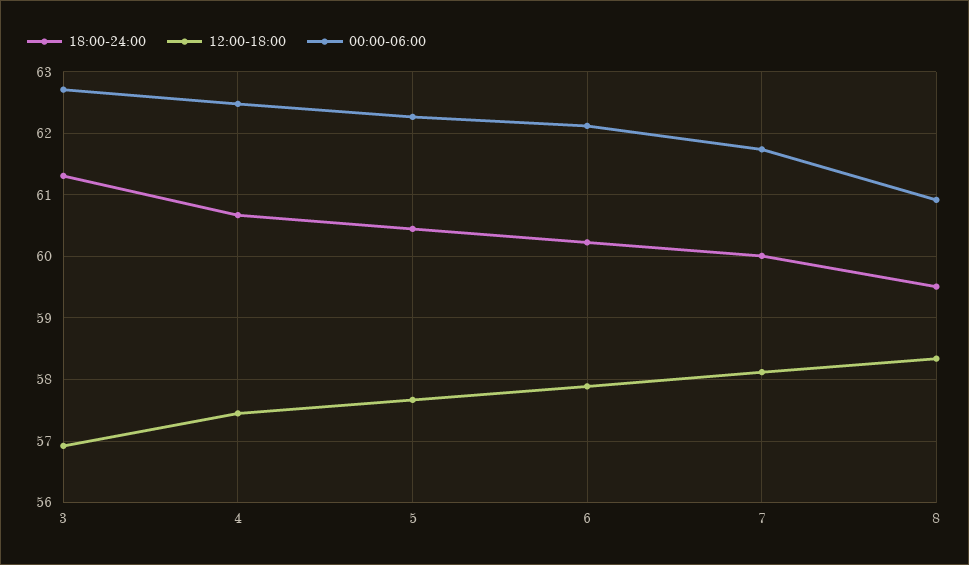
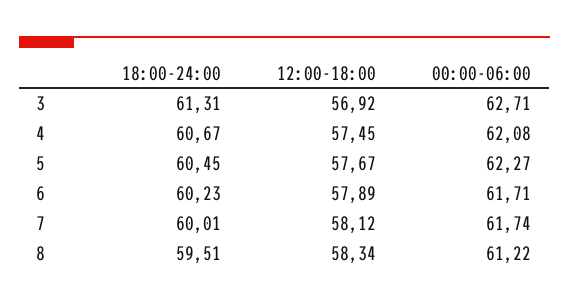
00:00-06:00, 4: 62.5 -> 62.08
00:00-06:00, 6: 62.1 -> 61.71
00:00-06:00, 8: 60.9 -> 61.22

